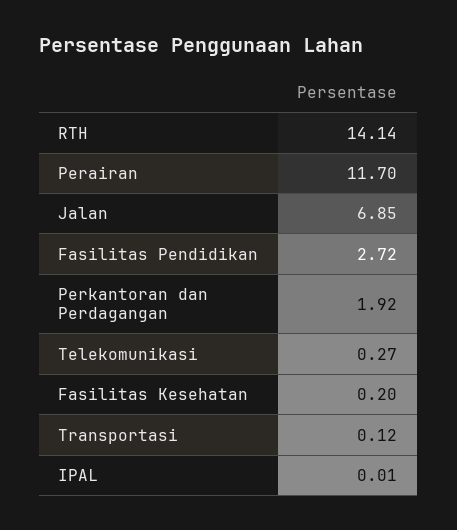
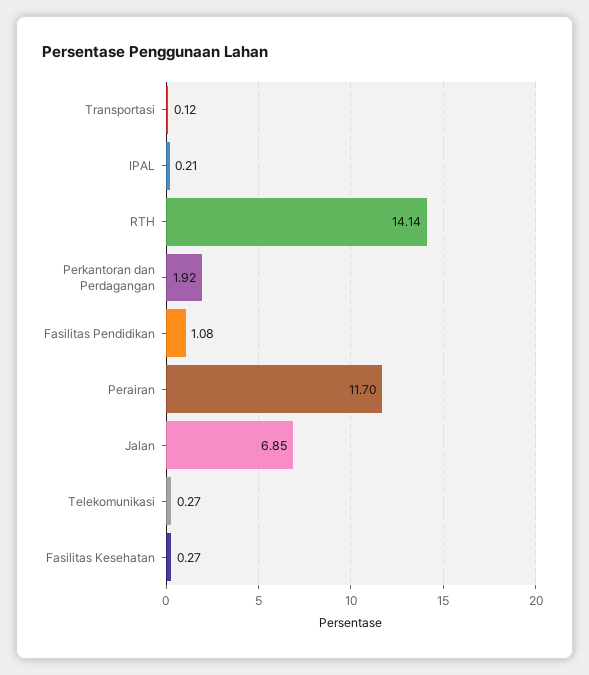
Fasilitas Pendidikan: 2.72 -> 1.08
Fasilitas Kesehatan: 0.2 -> 0.27
IPAL: 0.01 -> 0.21

